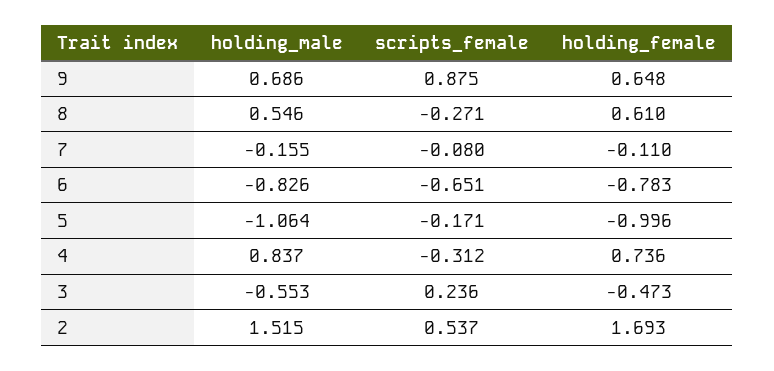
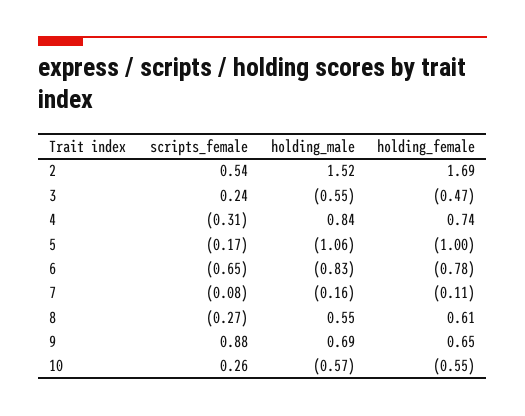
scripts_female, 10: none -> 0.26
holding_male, 10: none -> -0.57
holding_female, 10: none -> -0.55

